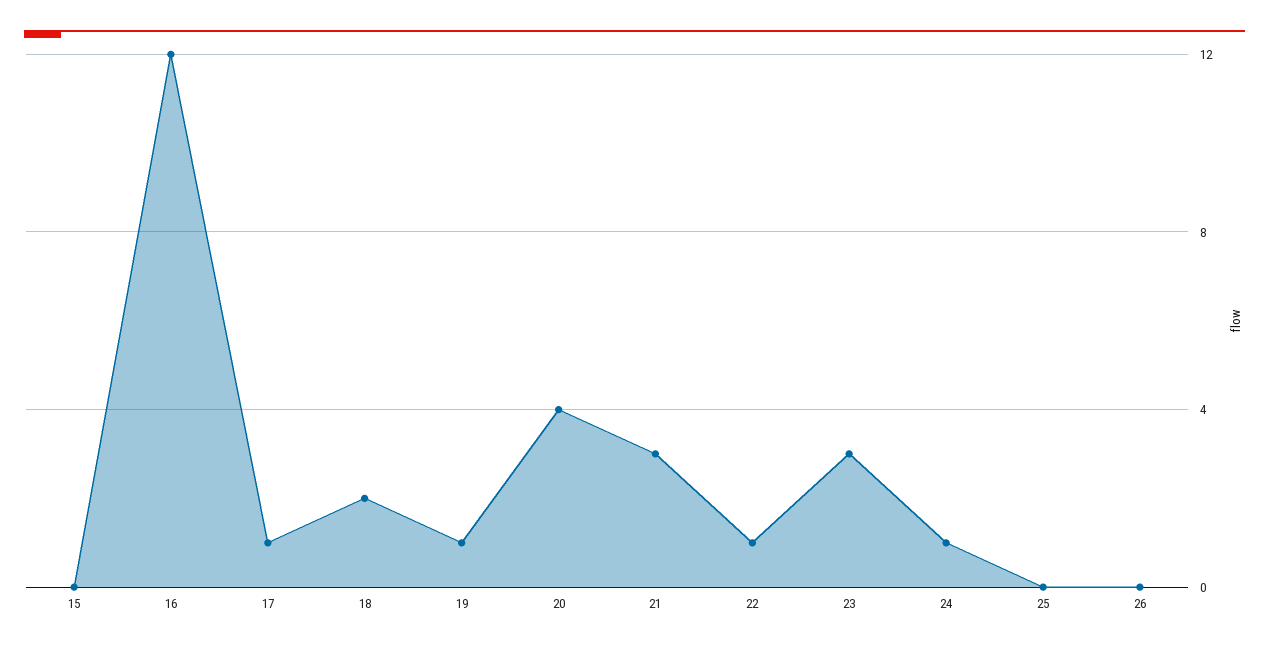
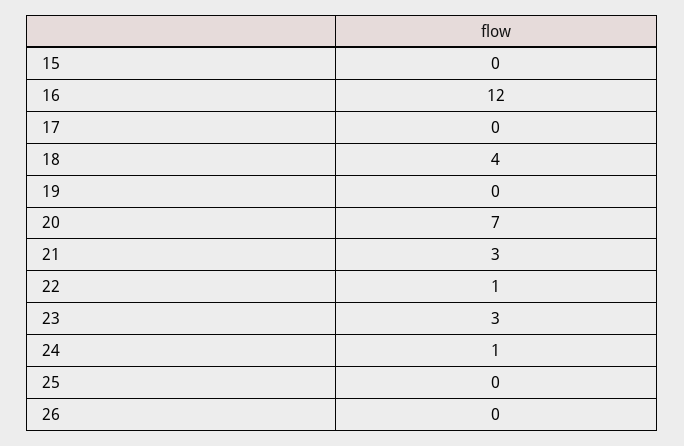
17: 1 -> 0
18: 2 -> 4
19: 1 -> 0
20: 4 -> 7

